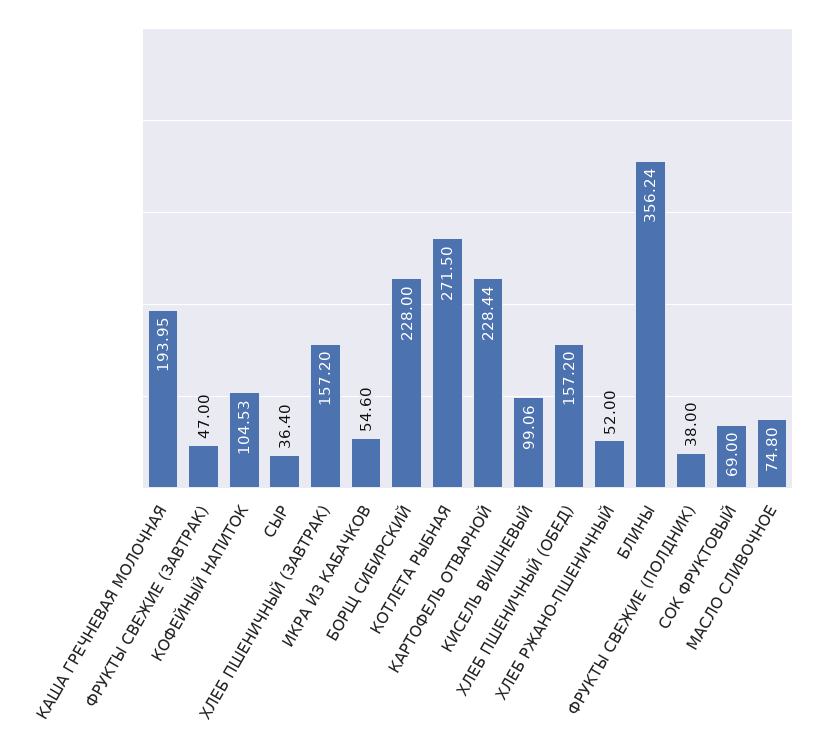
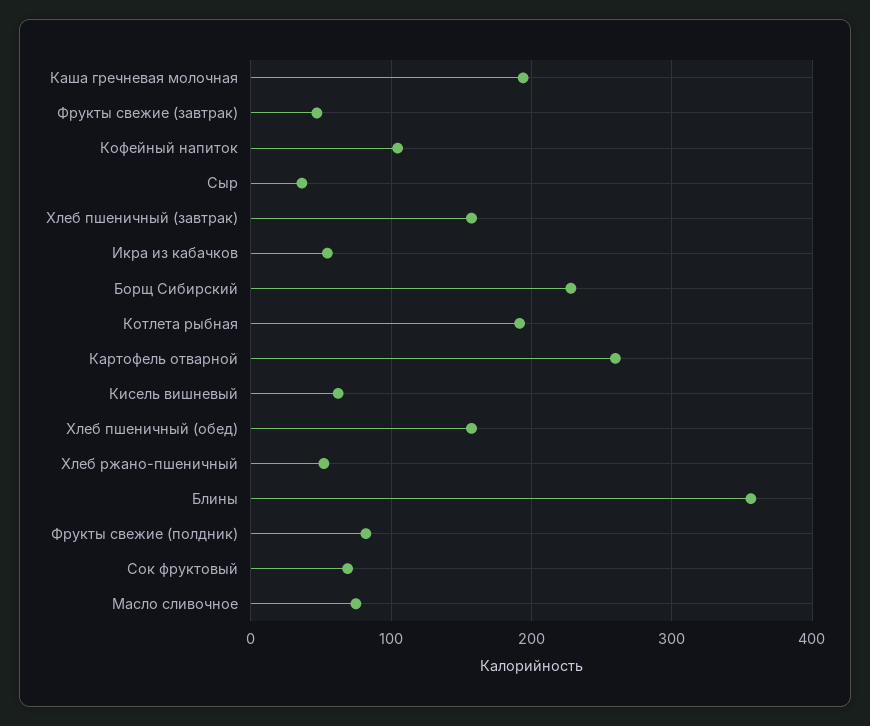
КОТЛЕТА РЫБНАЯ: 271.5 -> 190
КАРТОФЕЛЬ ОТВАРНОЙ: 228.44 -> 260
КИСЕЛЬ ВИШНЕВЫЙ: 99.06 -> 60
ФРУКТЫ СВЕЖИЕ (ПОЛДНИК): 38 -> 80

